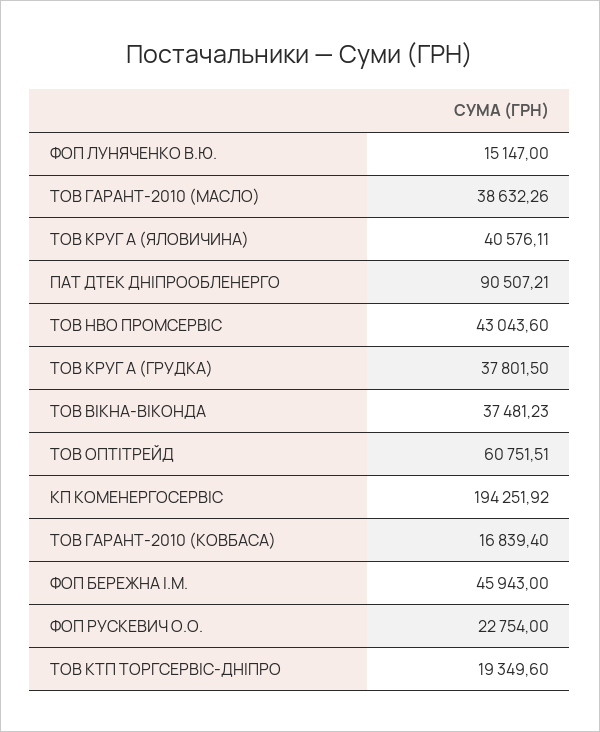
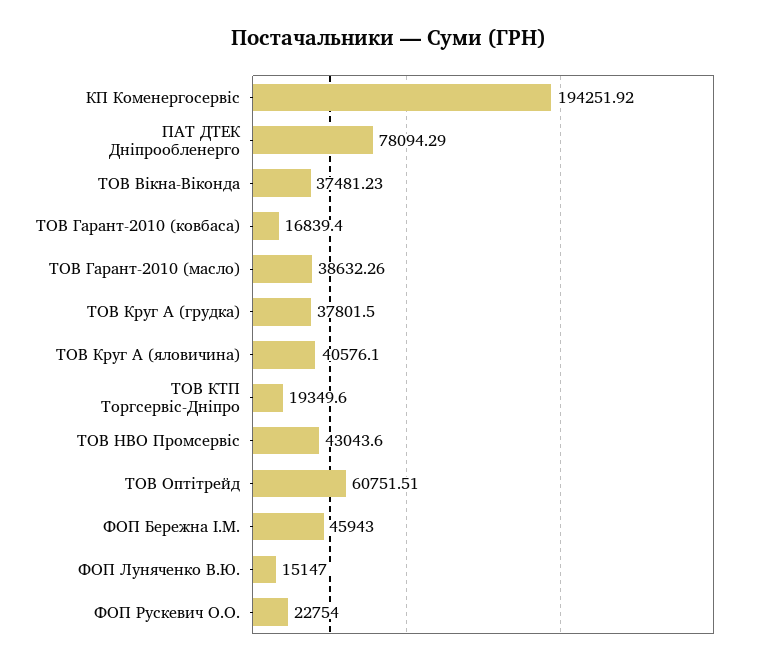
ТОВ КРУГ А (ЯЛОВИЧИНА): 40576.11 -> 40576.1
ПАТ ДТЕК ДНІПРООБЛЕНЕРГО: 90507.21 -> 78094.29

